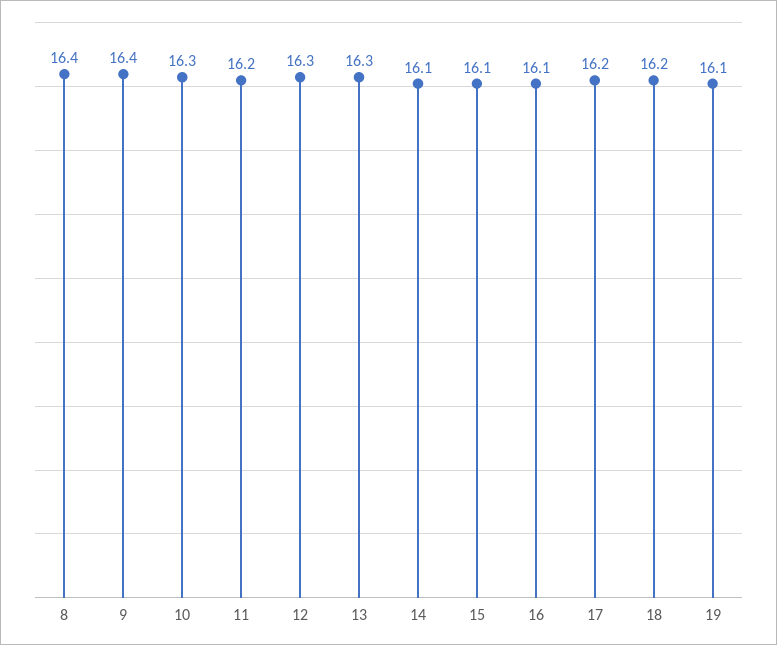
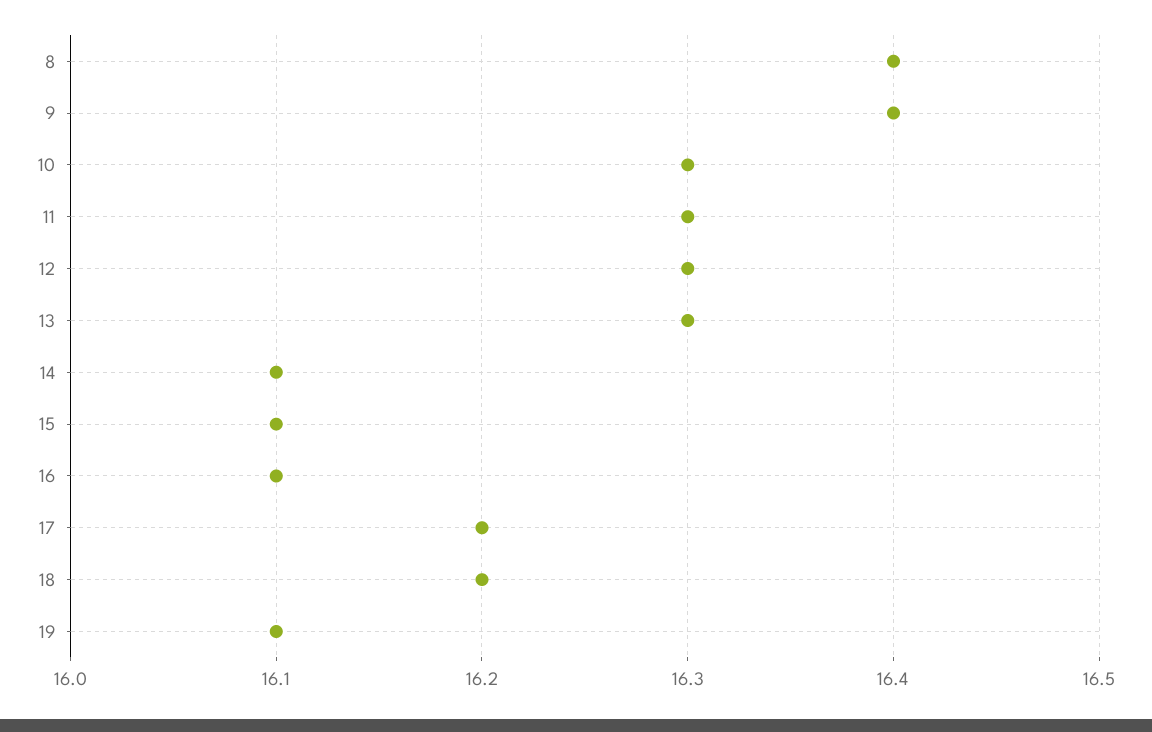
11: 16.2 -> 16.3

